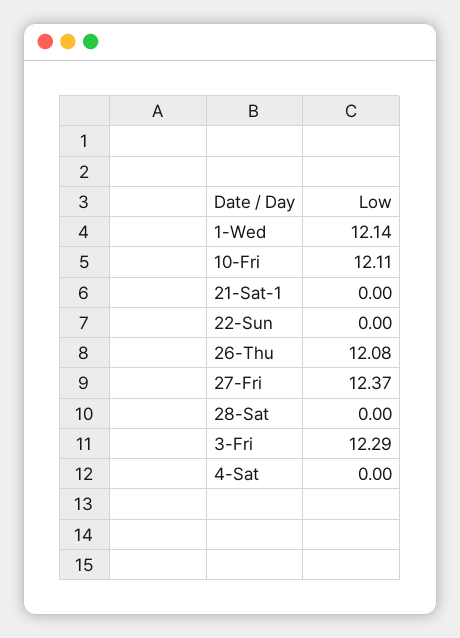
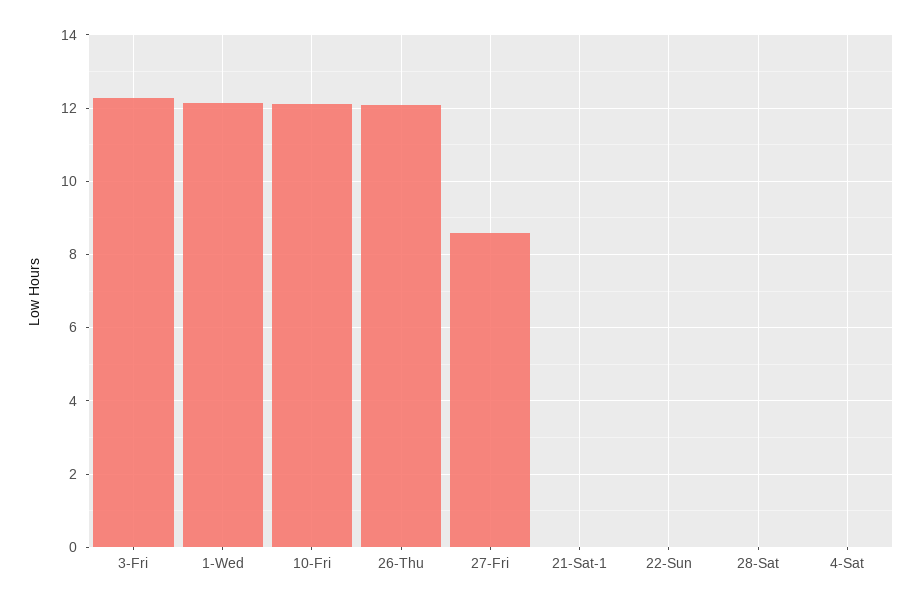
27-Fri: 12.37 -> 8.6

